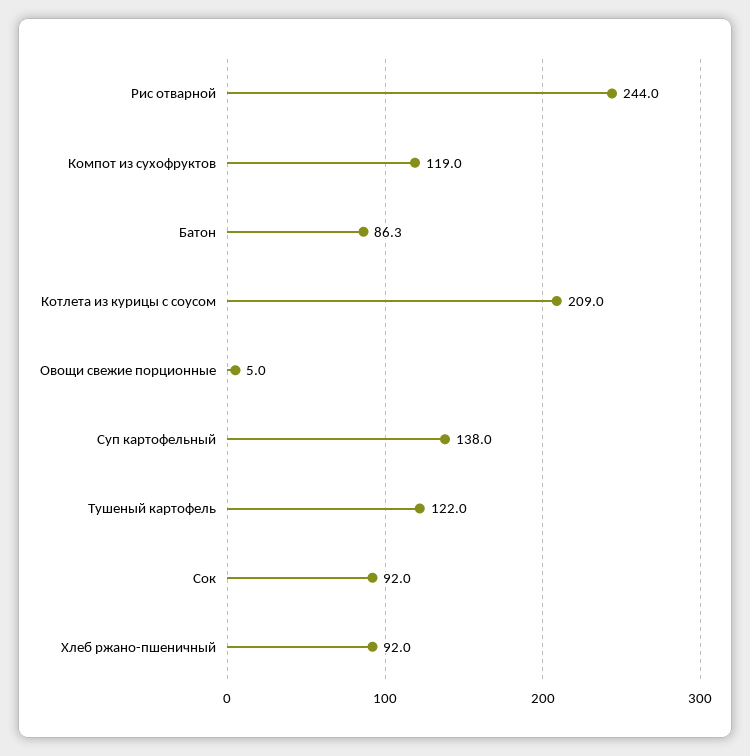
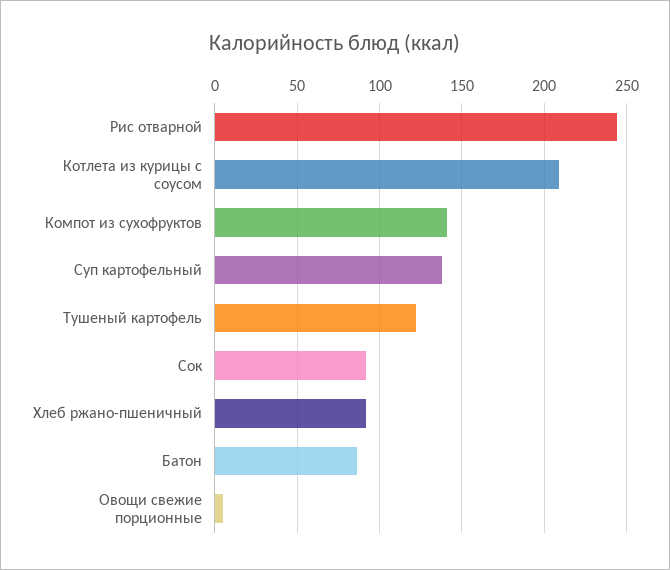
Компот из сухофруктов: 119 -> 140

